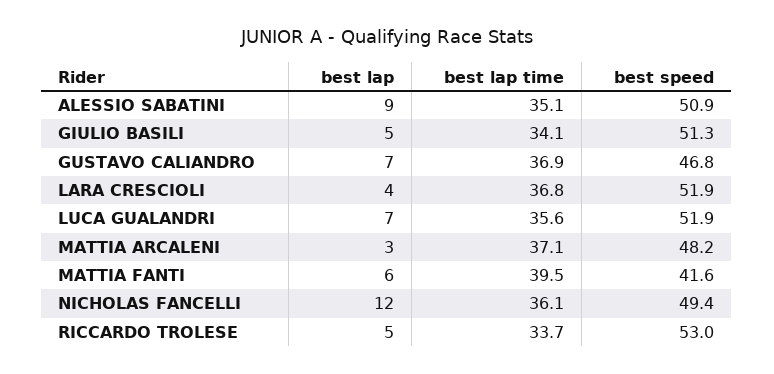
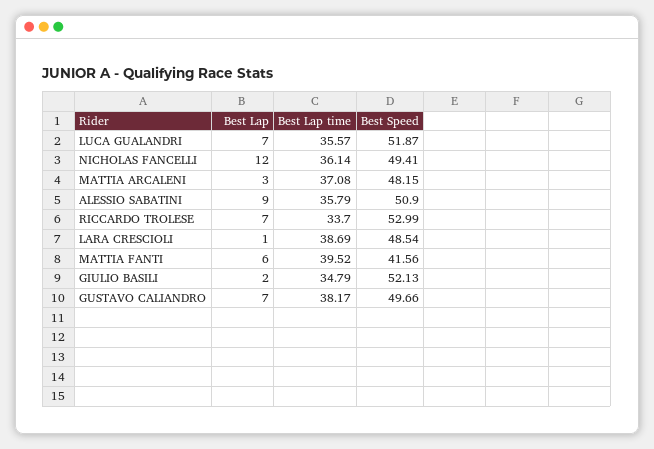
best lap time, ALESSIO SABATINI: 35.1 -> 35.79
best lap, GIULIO BASILI: 5 -> 2
best lap time, GIULIO BASILI: 34.1 -> 34.79
best speed, GIULIO BASILI: 51.3 -> 52.13
best lap time, GUSTAVO CALIANDRO: 36.9 -> 38.17
best speed, GUSTAVO CALIANDRO: 46.8 -> 49.66
best lap, LARA CRESCIOLI: 4 -> 1
best lap time, LARA CRESCIOLI: 36.8 -> 38.69
best speed, LARA CRESCIOLI: 51.9 -> 48.54
best lap, RICCARDO TROLESE: 5 -> 7

